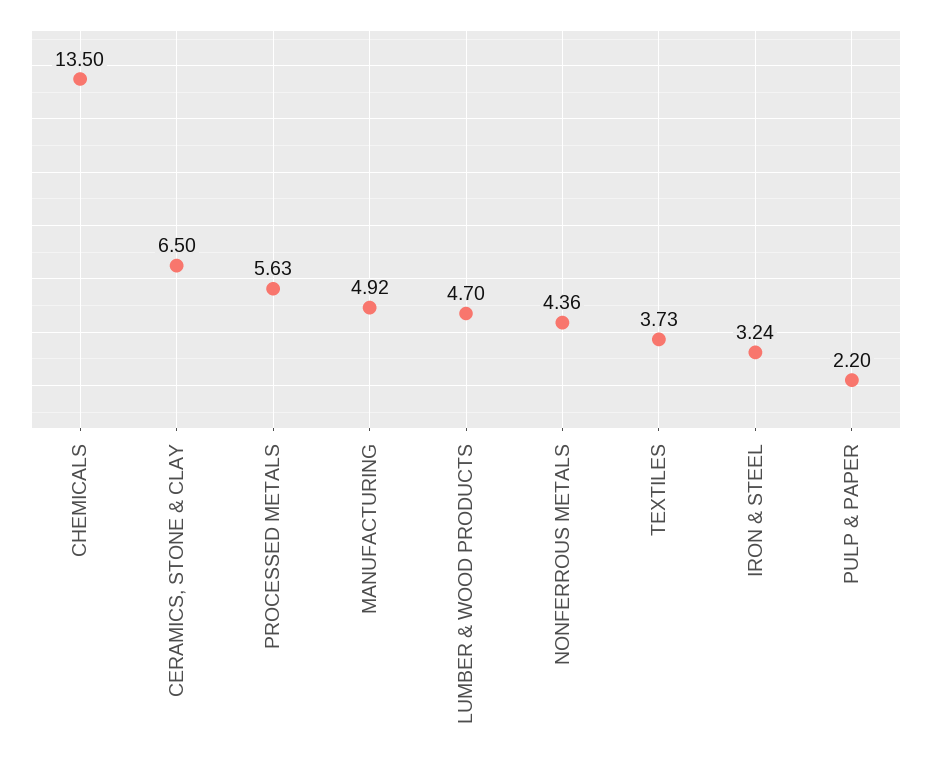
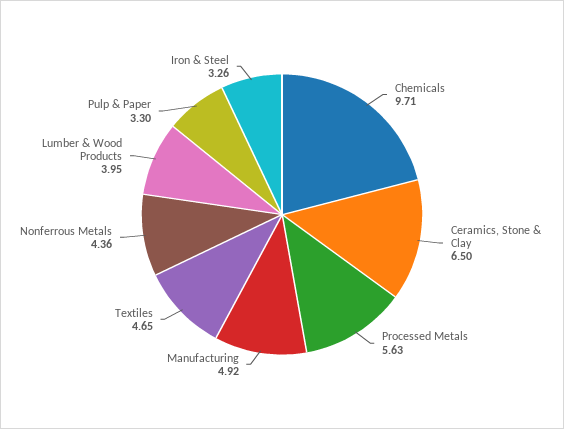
CHEMICALS: 13.5 -> 9.71
LUMBER & WOOD PRODUCTS: 4.7 -> 3.95
TEXTILES: 3.73 -> 4.65
IRON & STEEL: 3.24 -> 3.26
PULP & PAPER: 2.2 -> 3.3

